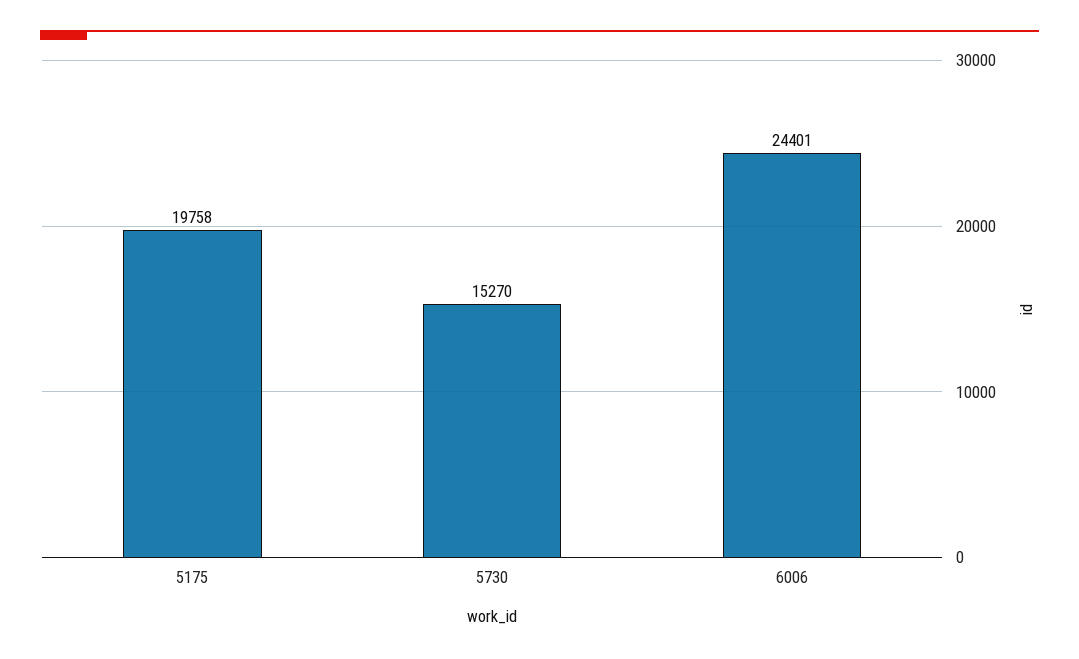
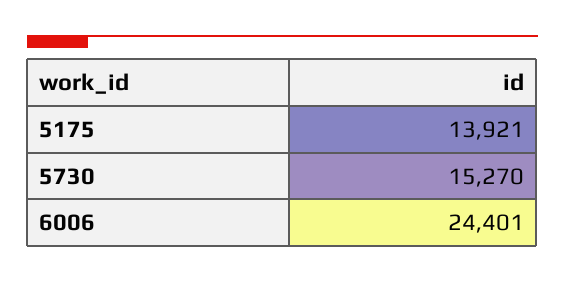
5175: 19758 -> 13921

